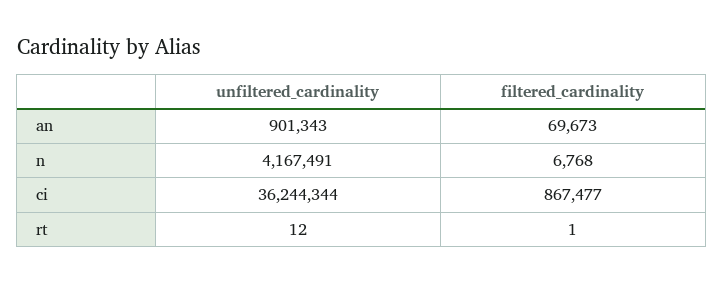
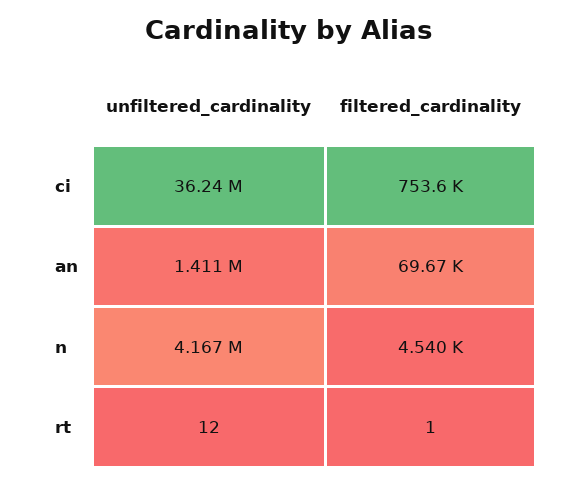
unfiltered_cardinality, an: 901343 -> 1411000
filtered_cardinality, n: 6768 -> 4540
filtered_cardinality, ci: 867477 -> 753600

